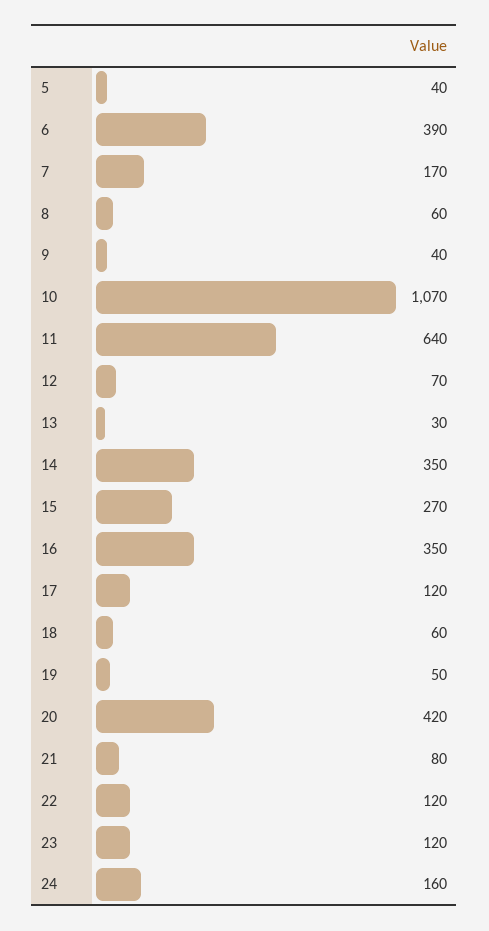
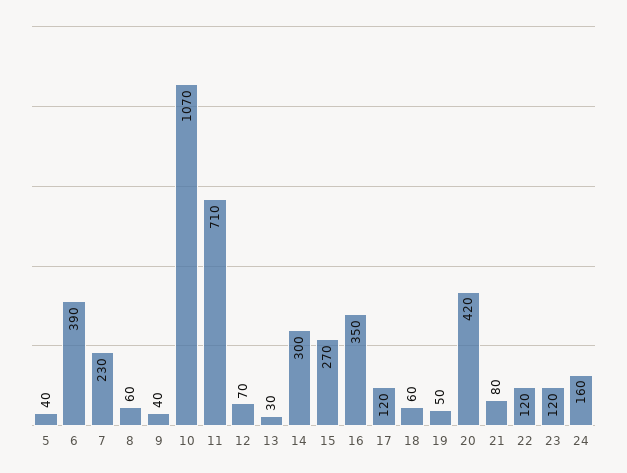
7: 170 -> 230
11: 640 -> 710
14: 350 -> 300

